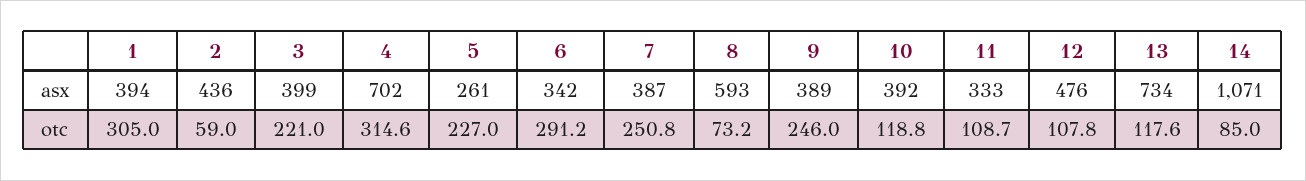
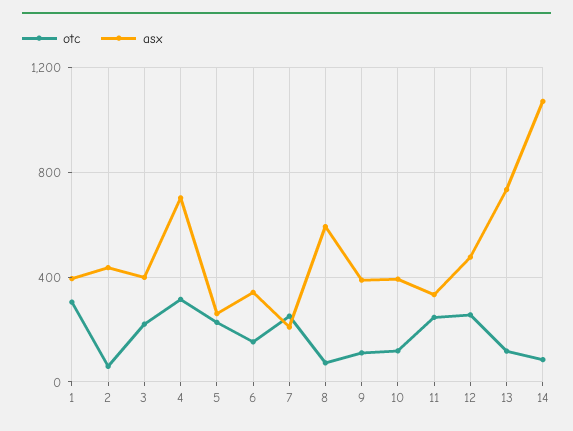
asx, 7: 387 -> 200
otc, 6: 291.2 -> 150
otc, 9: 246 -> 100
otc, 11: 108.7 -> 250
otc, 12: 107.8 -> 250

